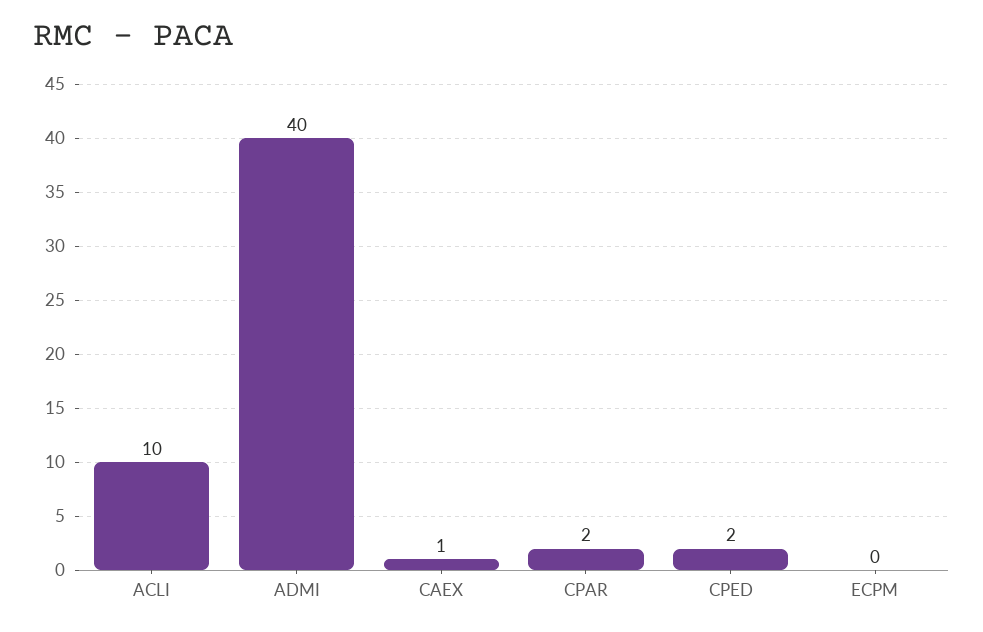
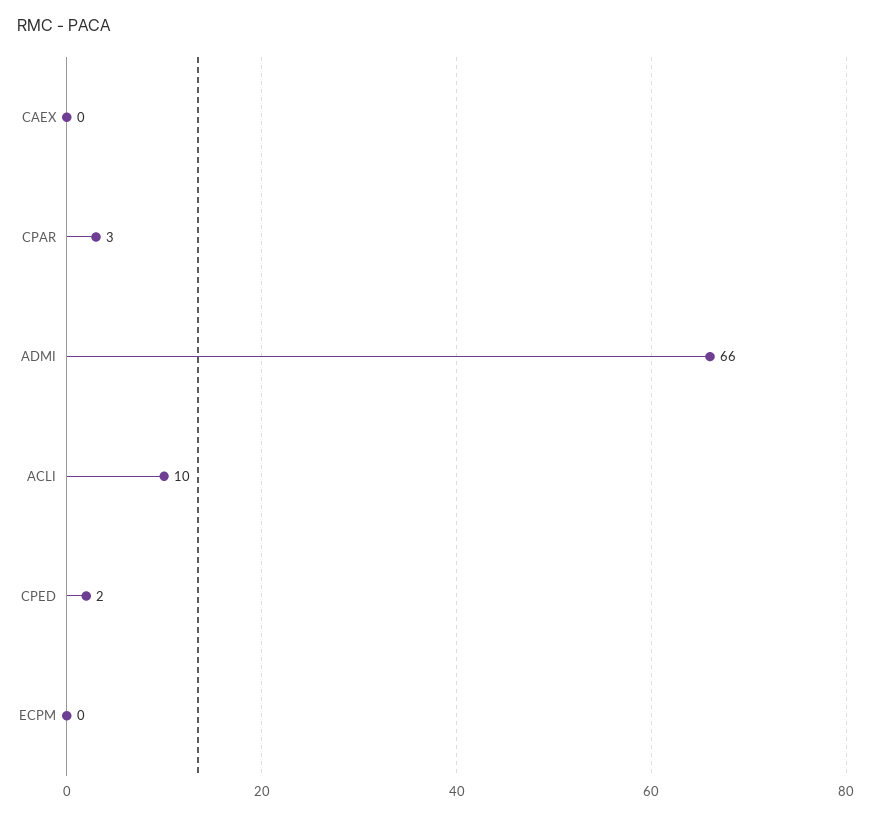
ADMI: 40 -> 66
CAEX: 1 -> 0
CPAR: 2 -> 3

